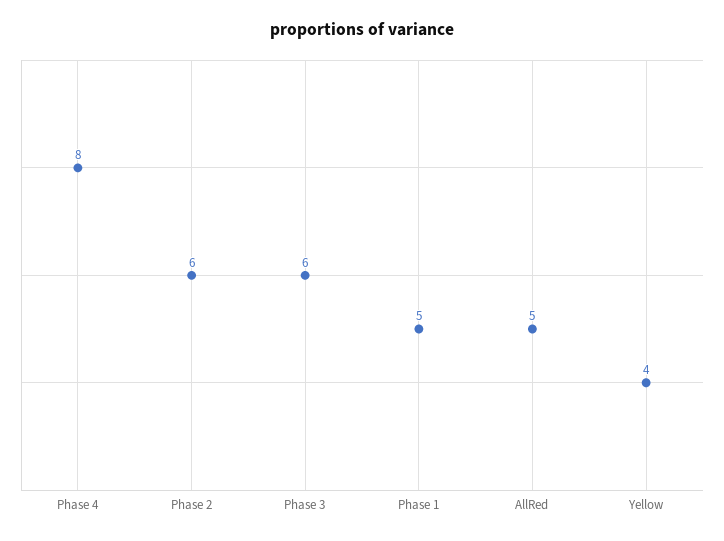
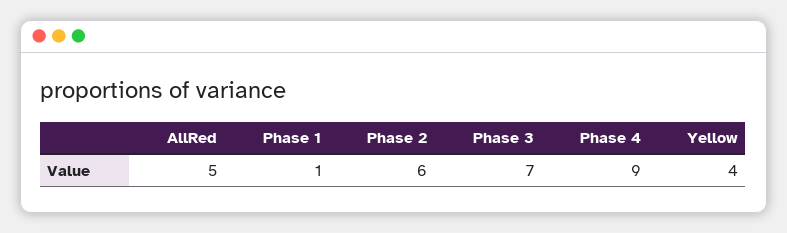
Phase 4: 8 -> 9
Phase 3: 6 -> 7
Phase 1: 5 -> 1

